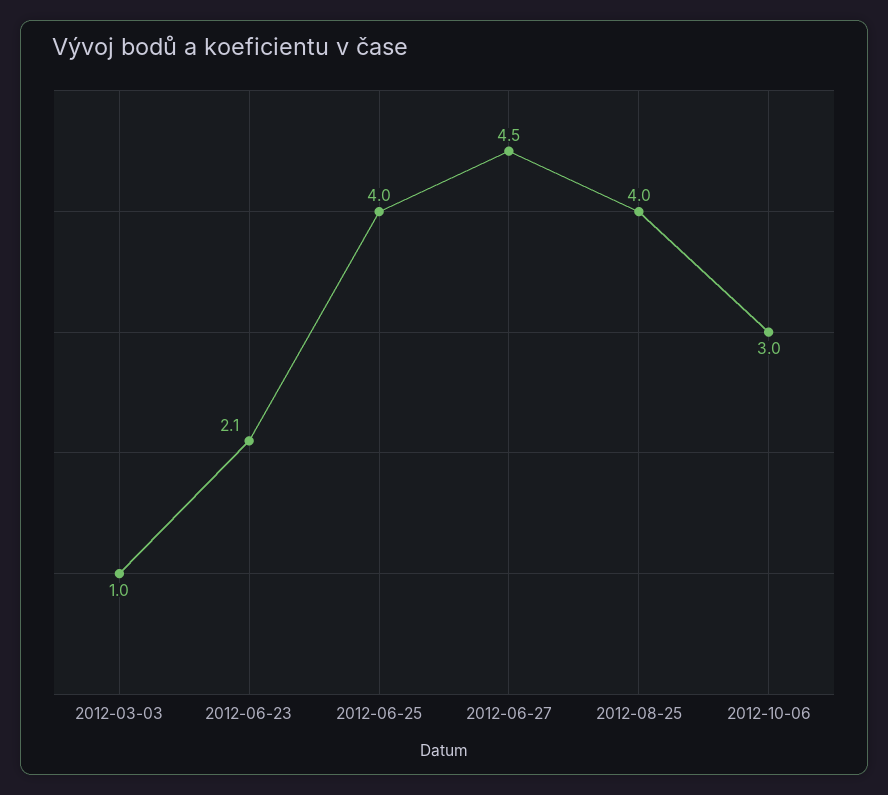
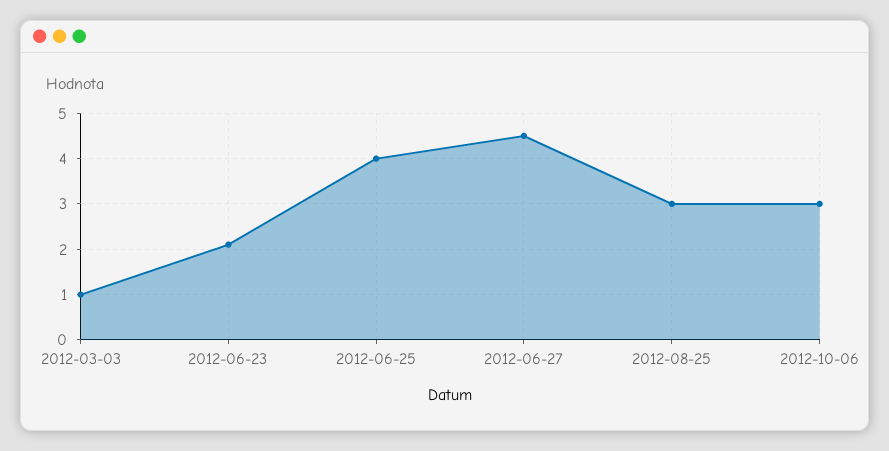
2012-08-25: 4 -> 3

